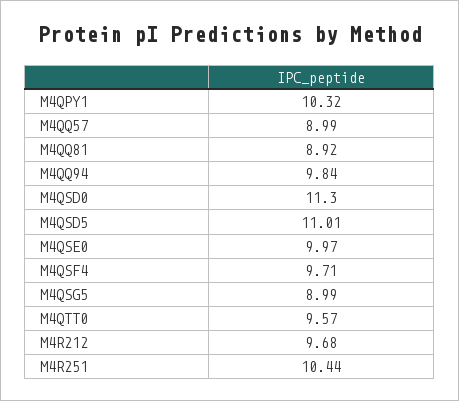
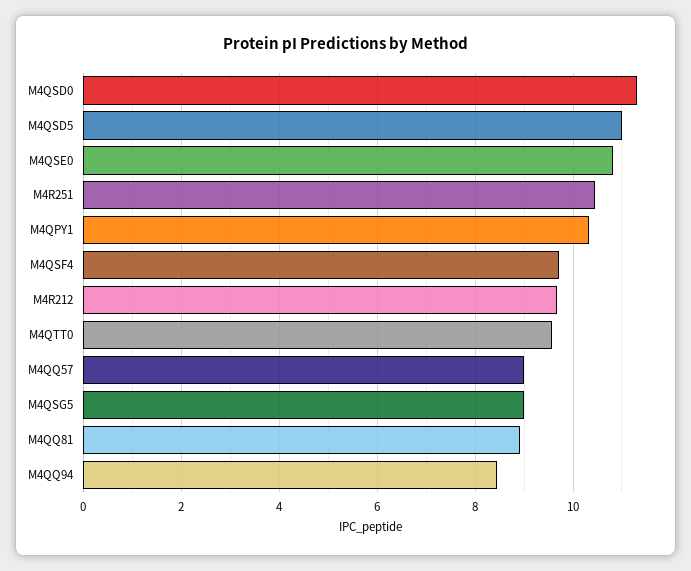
M4QQ94: 9.84 -> 8.4
M4QSE0: 9.97 -> 10.8

